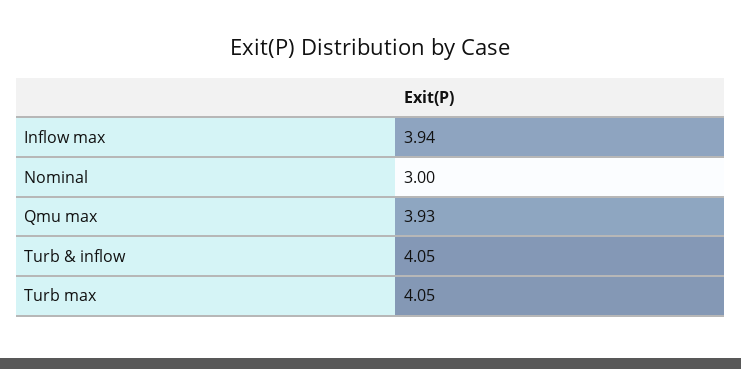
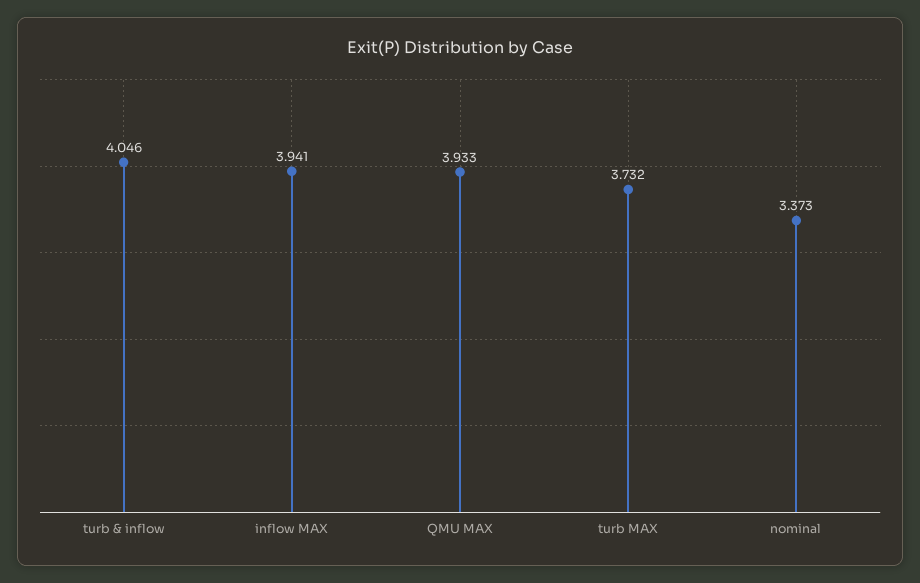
Nominal: 3 -> 3.373
Turb max: 4.05 -> 3.732

